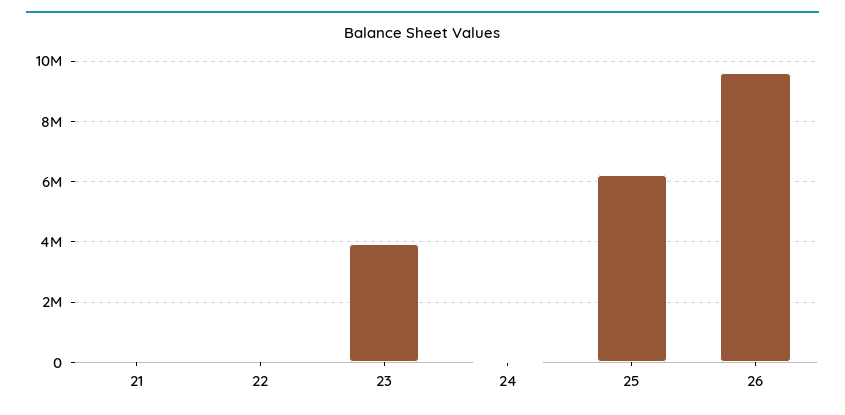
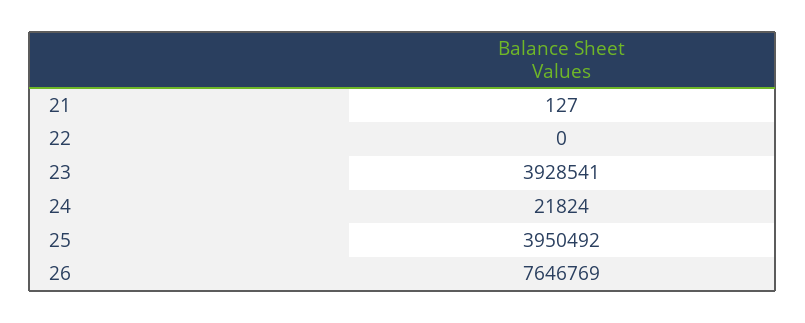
25: 6200000 -> 3950492
26: 9600000 -> 7646769

